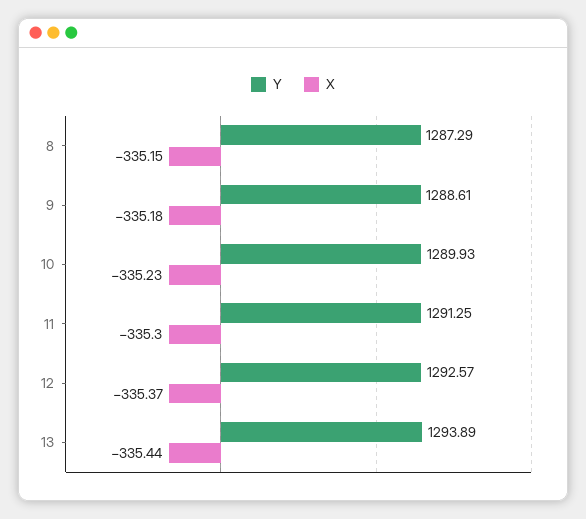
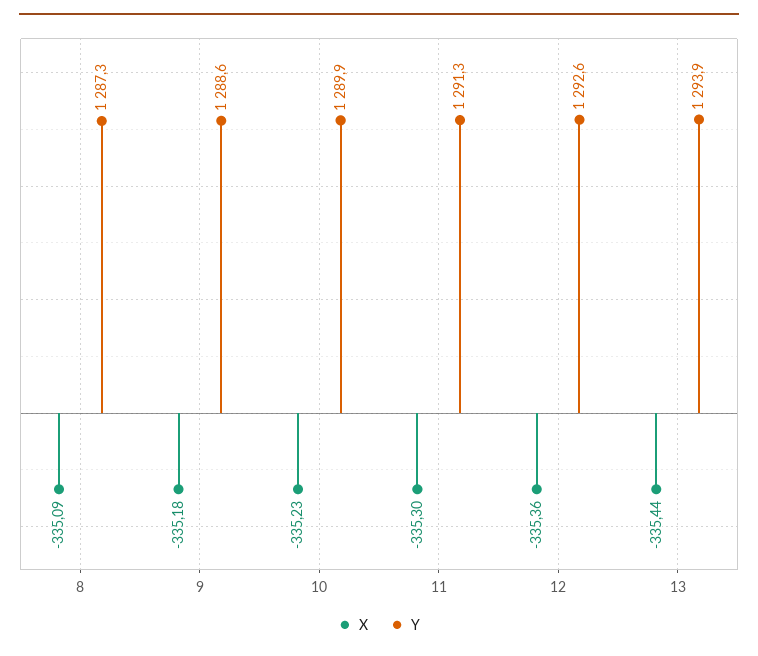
X, 8: -335.15 -> -335.09
X, 12: -335.37 -> -335.36

